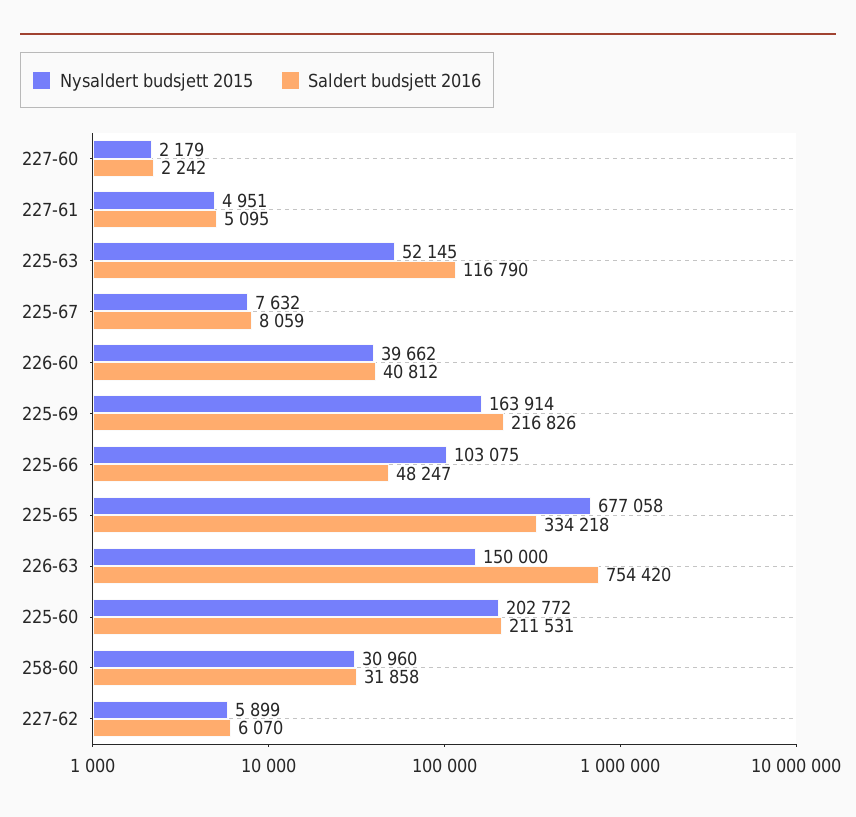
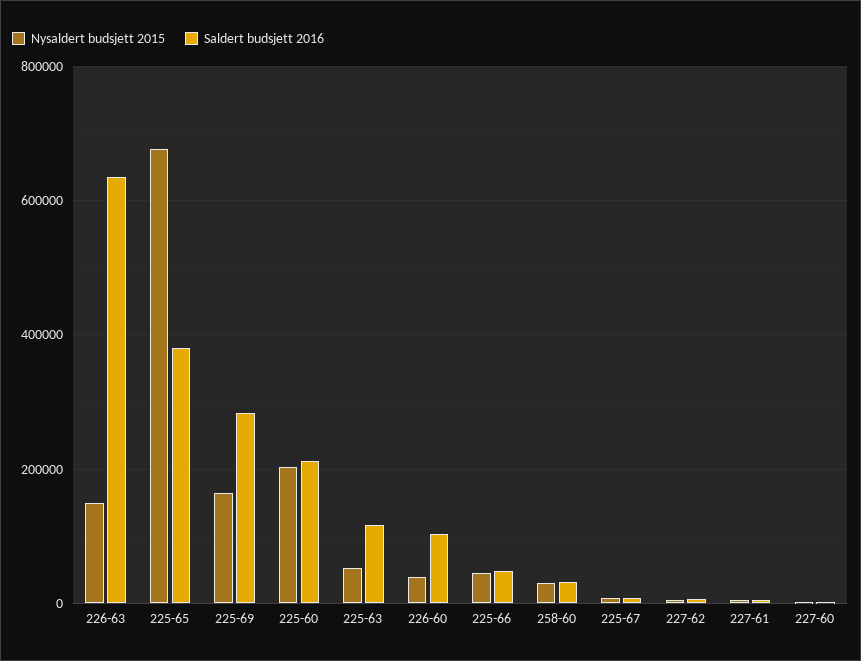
Saldert budsjett 2016, 226-60: 40812 -> 100000
Saldert budsjett 2016, 225-69: 216826 -> 280000
Nysaldert budsjett 2015, 225-66: 103075 -> 40000
Saldert budsjett 2016, 225-65: 334218 -> 380000
Saldert budsjett 2016, 226-63: 754420 -> 640000

